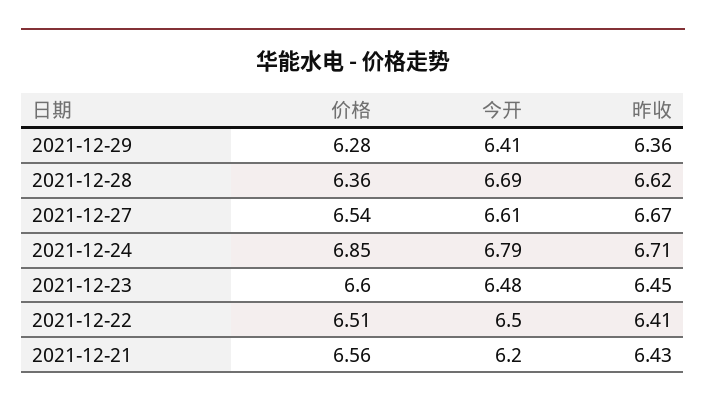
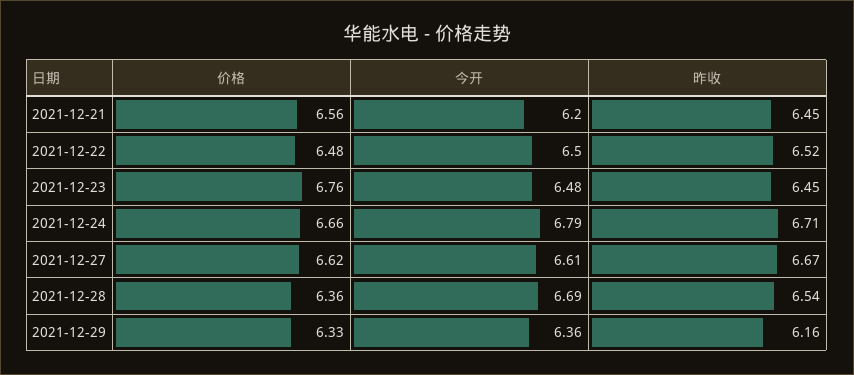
价格, 2021-12-29: 6.28 -> 6.33
今开, 2021-12-29: 6.41 -> 6.36
昨收, 2021-12-29: 6.36 -> 6.16
昨收, 2021-12-28: 6.62 -> 6.54
价格, 2021-12-27: 6.54 -> 6.62
价格, 2021-12-24: 6.85 -> 6.66
价格, 2021-12-23: 6.6 -> 6.76
价格, 2021-12-22: 6.51 -> 6.48
昨收, 2021-12-22: 6.41 -> 6.52
昨收, 2021-12-21: 6.43 -> 6.45

